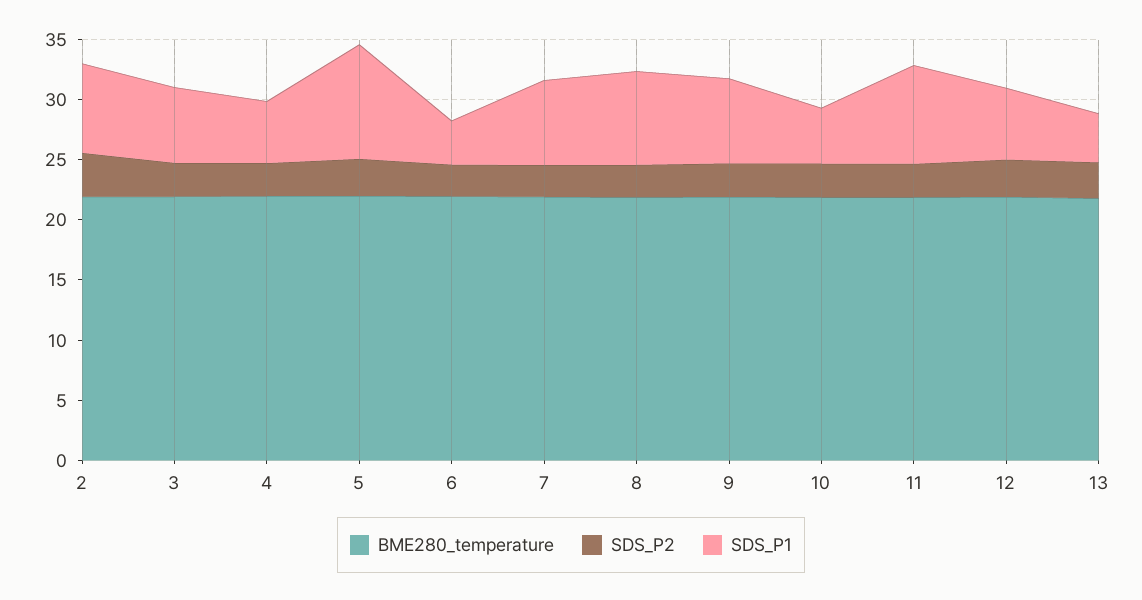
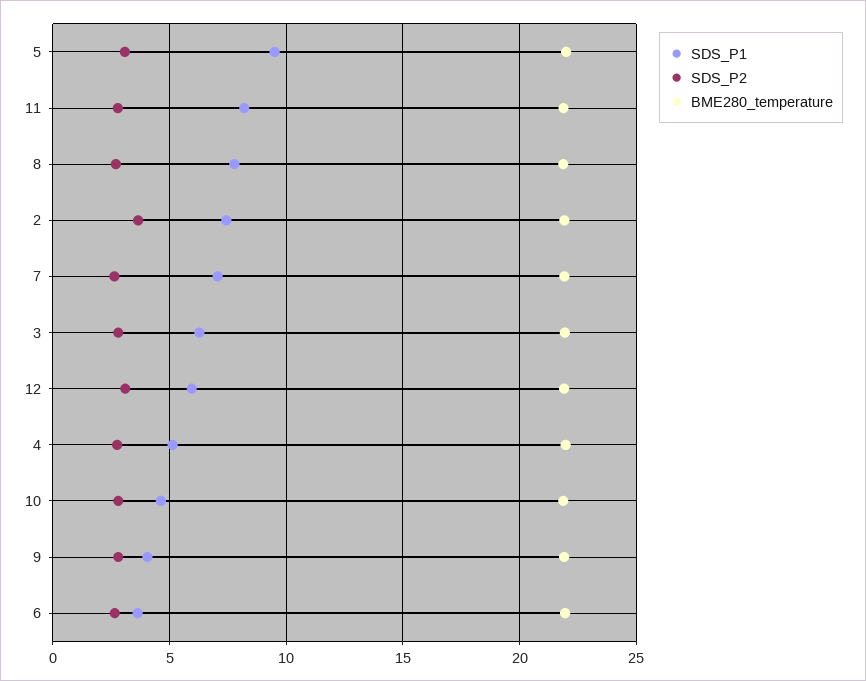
SDS_P1, 9: 7 -> 4
BME280_temperature, 13: 22 -> none
SDS_P2, 13: 3 -> none
SDS_P1, 13: 4 -> none

